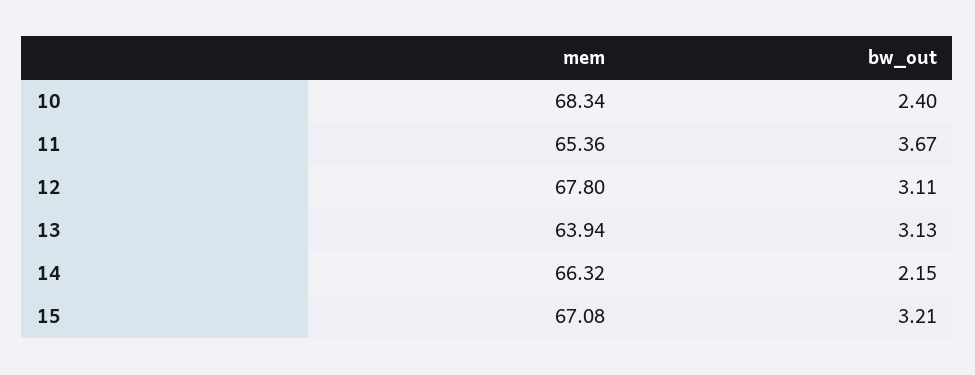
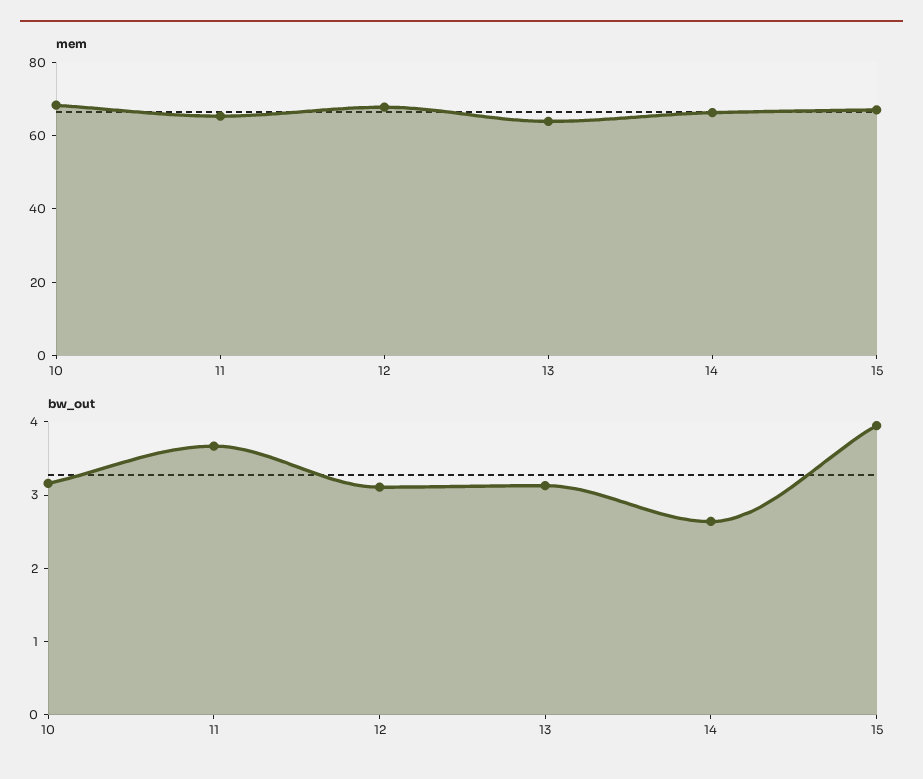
bw_out, 10: 2.4 -> 3.2
bw_out, 14: 2.15 -> 2.6
bw_out, 15: 3.21 -> 4

